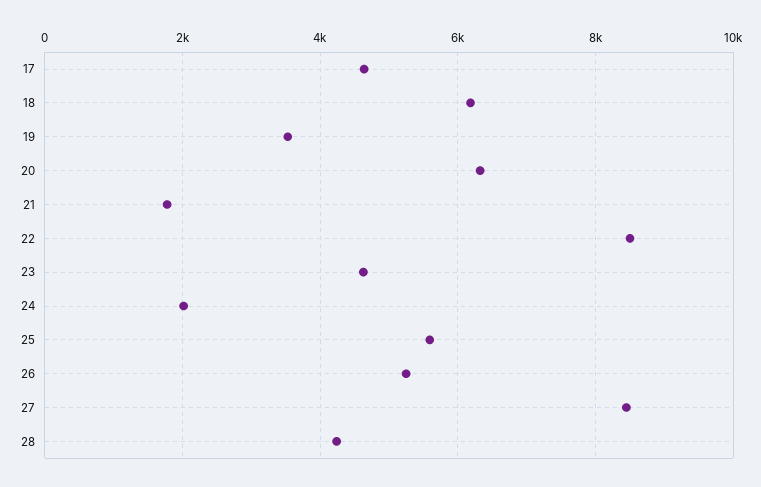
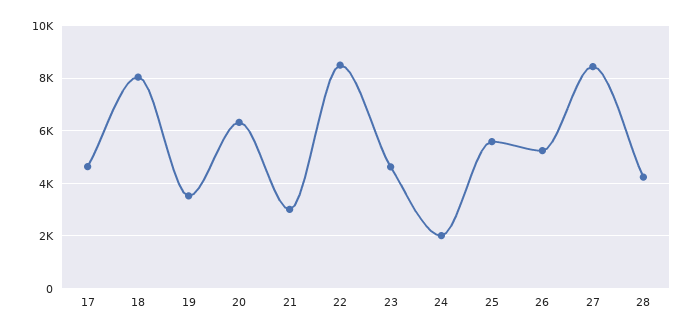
18: 6200 -> 8000
21: 1800 -> 3000

